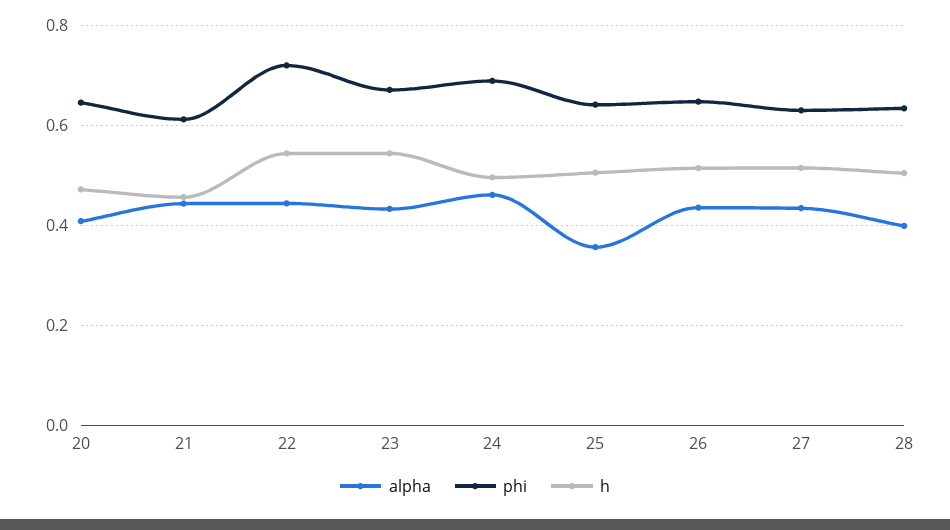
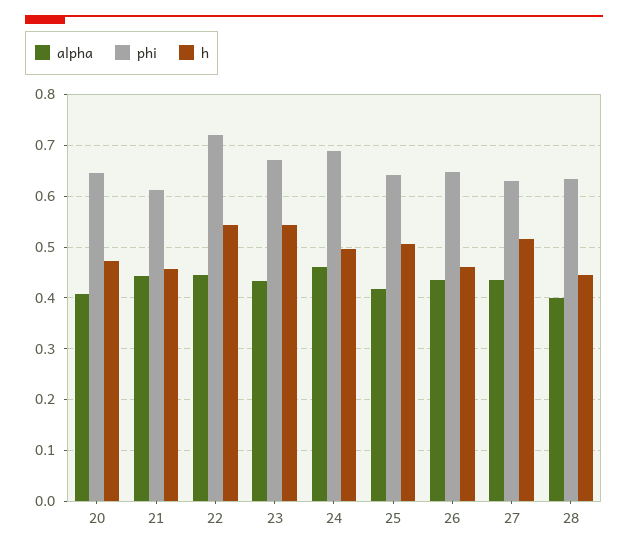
alpha, 25: 0.36 -> 0.42
h, 26: 0.52 -> 0.46
h, 28: 0.5 -> 0.44

